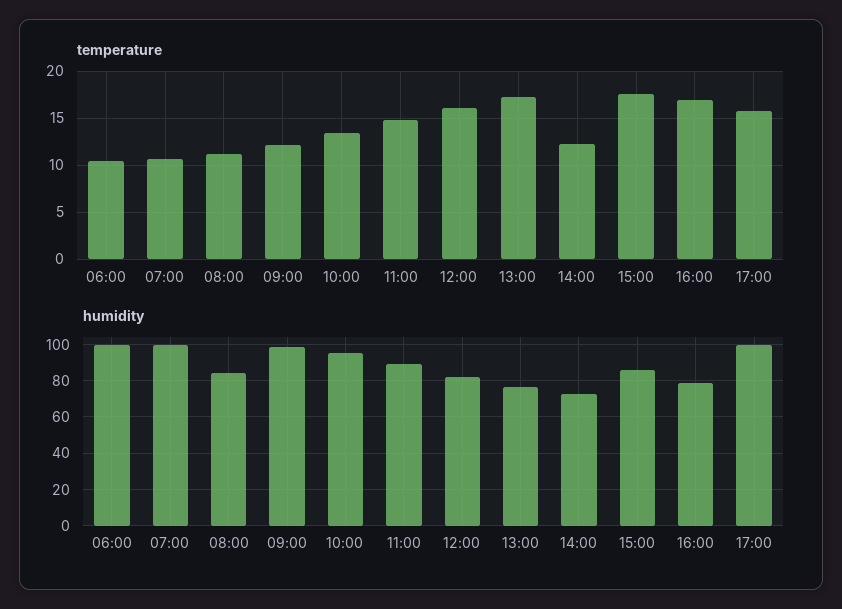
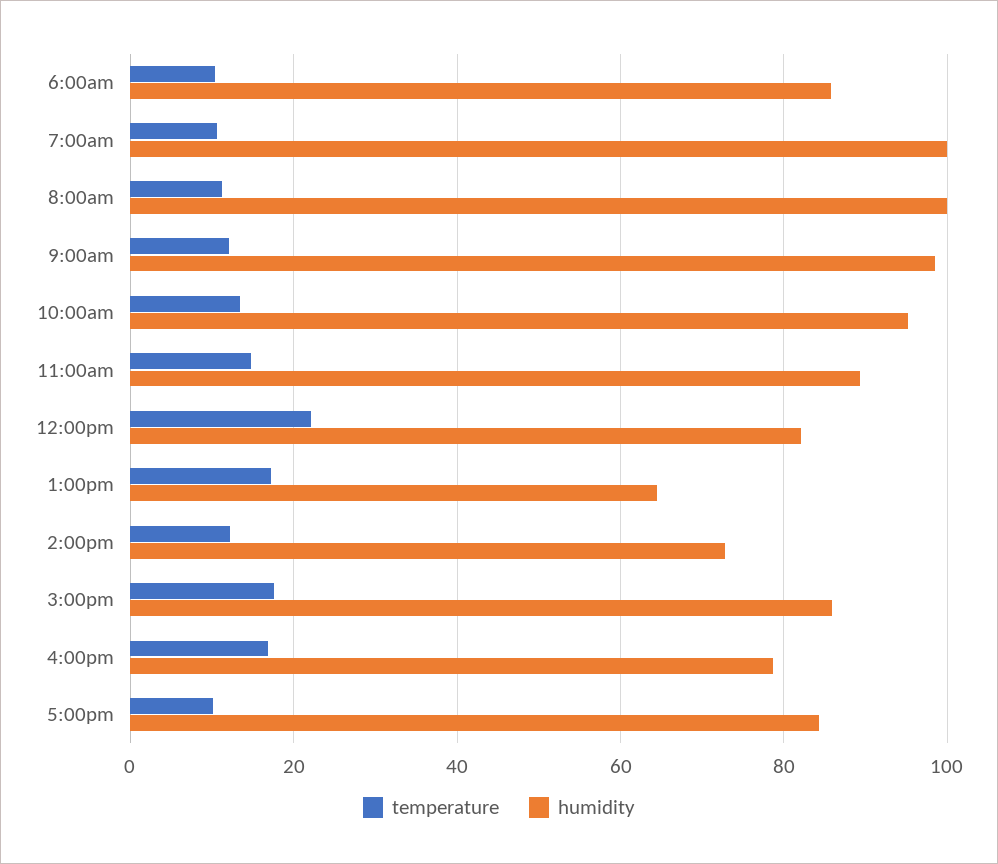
temperature, 12:00: 16 -> 22
temperature, 17:00: 16 -> 10
humidity, 06:00: 100 -> 86
humidity, 08:00: 85 -> 100
humidity, 13:00: 75 -> 64
humidity, 17:00: 100 -> 84

